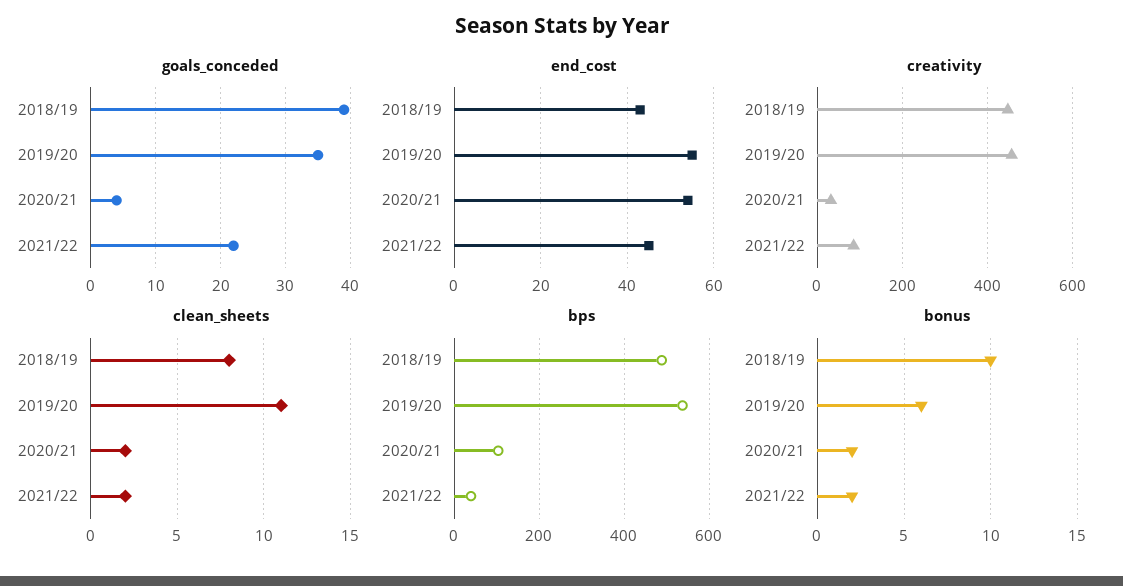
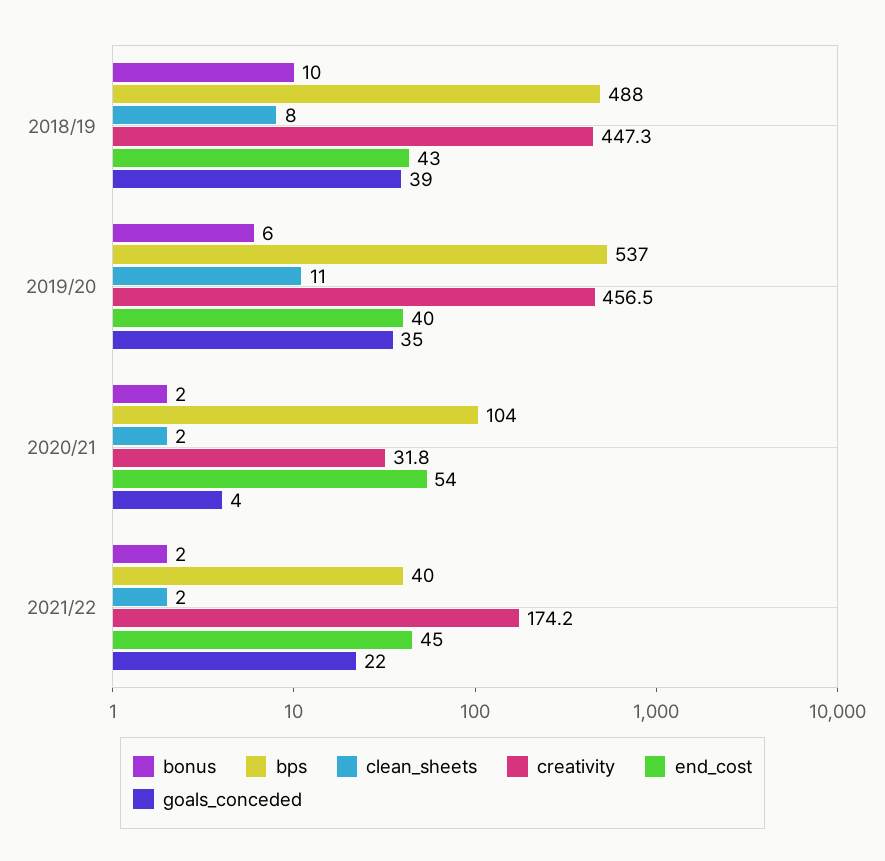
end_cost, 2019/20: 55 -> 40
creativity, 2021/22: 80 -> 174.2

